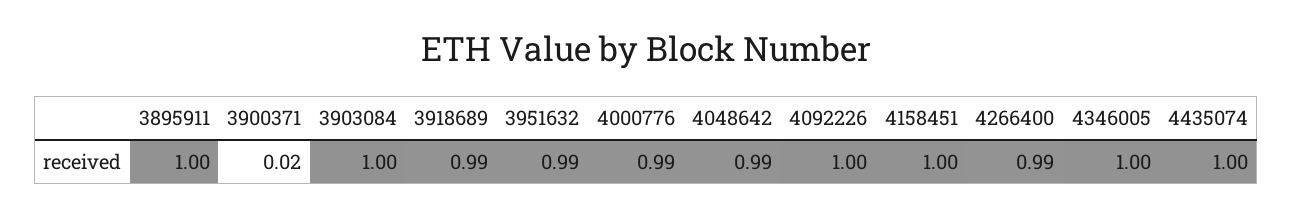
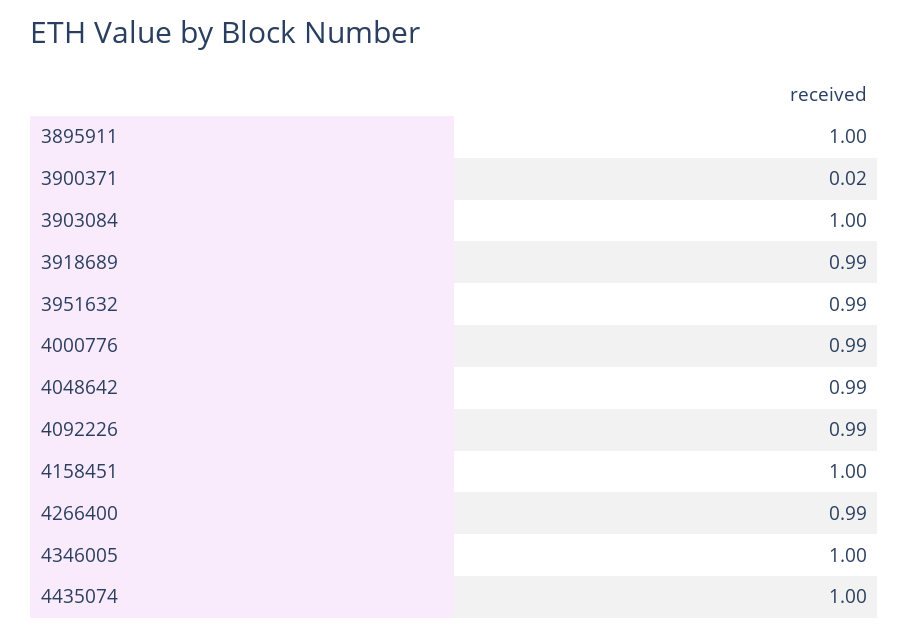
4092226: 1 -> 0.99

